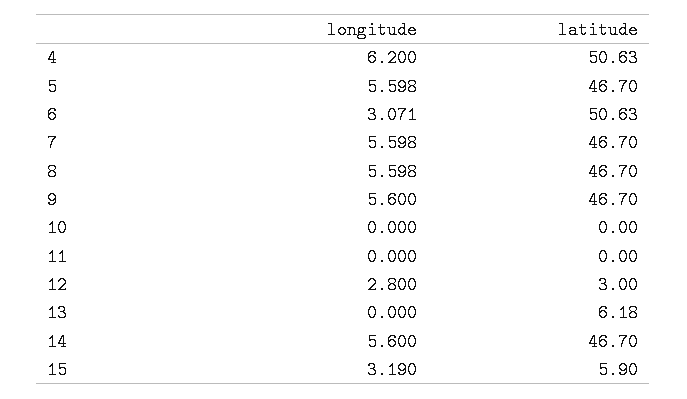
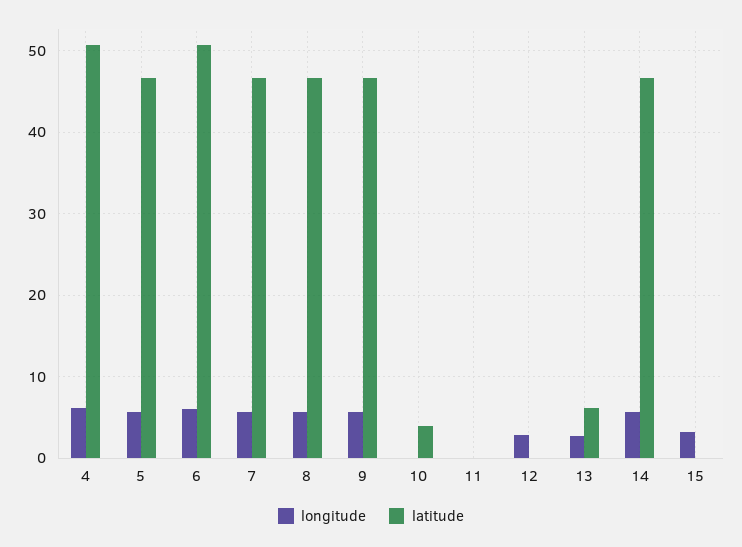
longitude, 6: 3.071 -> 6
latitude, 10: 0 -> 4
latitude, 12: 3 -> 0
longitude, 13: 0 -> 3
latitude, 15: 5.9 -> 0

